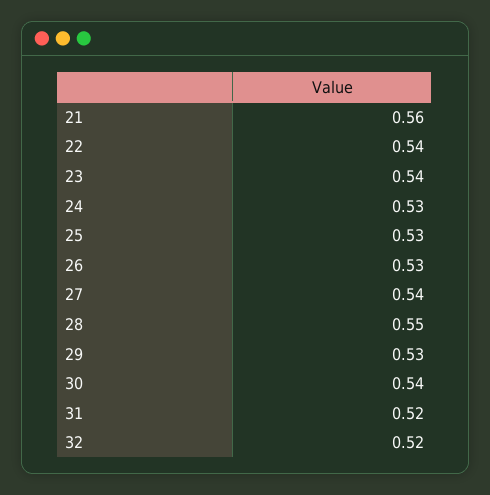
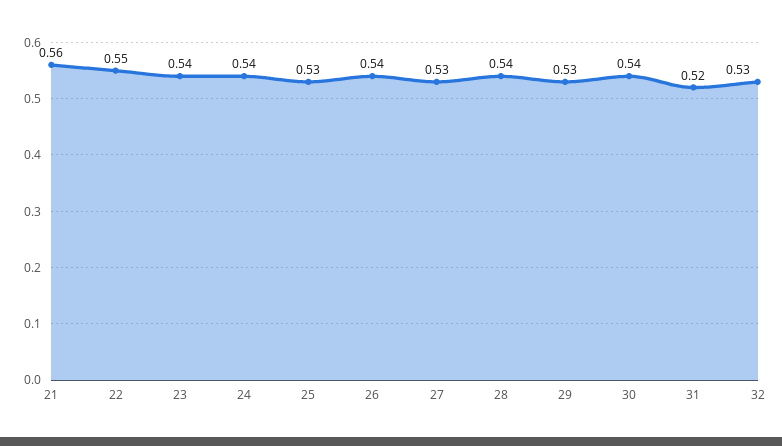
22: 0.54 -> 0.55
24: 0.53 -> 0.54
26: 0.53 -> 0.54
27: 0.54 -> 0.53
28: 0.55 -> 0.54
32: 0.52 -> 0.53

